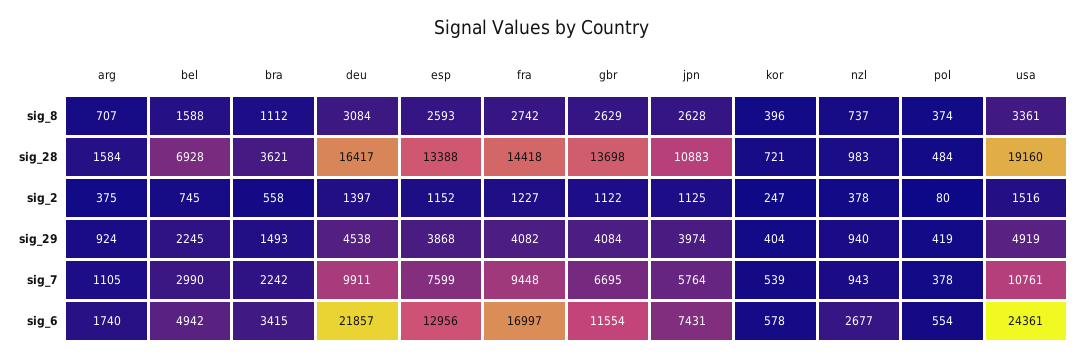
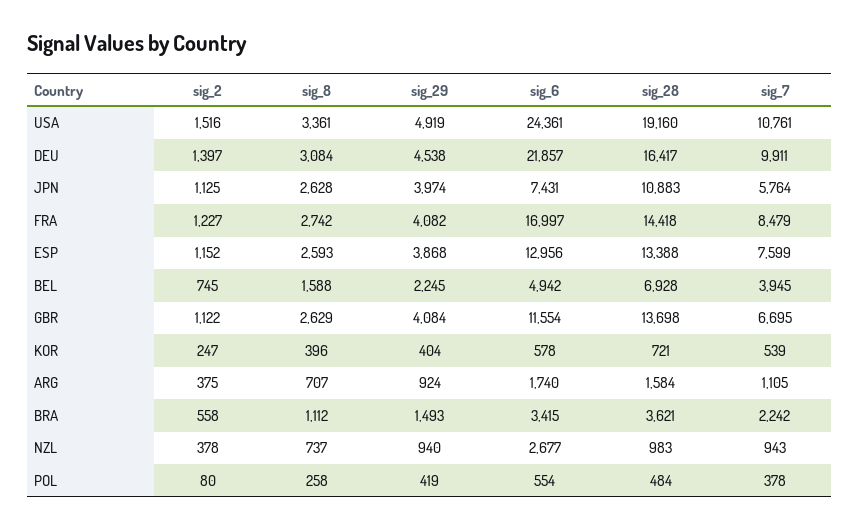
pol, sig_8: 374 -> 258
bel, sig_7: 2990 -> 3945
fra, sig_7: 9448 -> 8479

